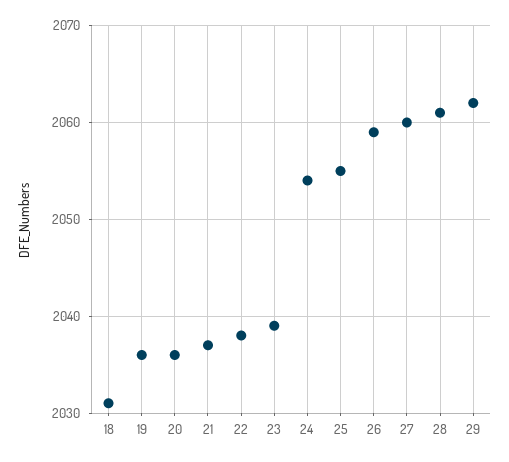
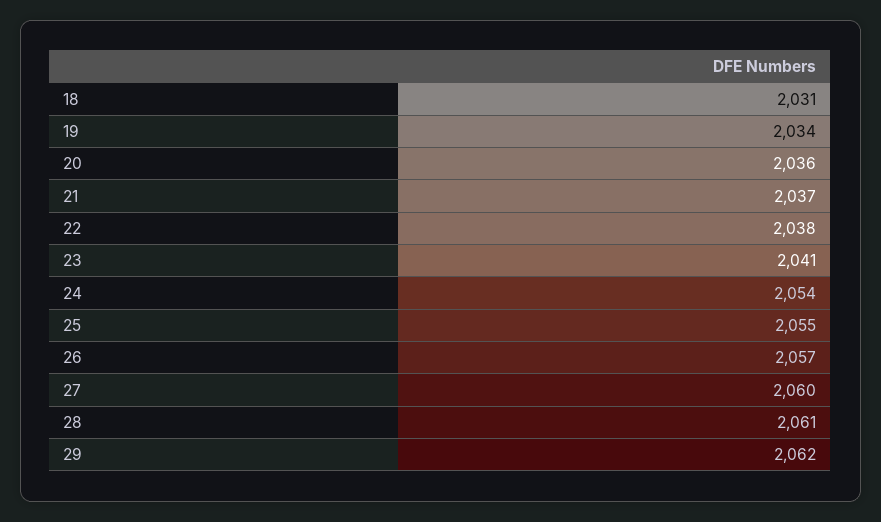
19: 2036 -> 2034
23: 2039 -> 2041
26: 2059 -> 2057

